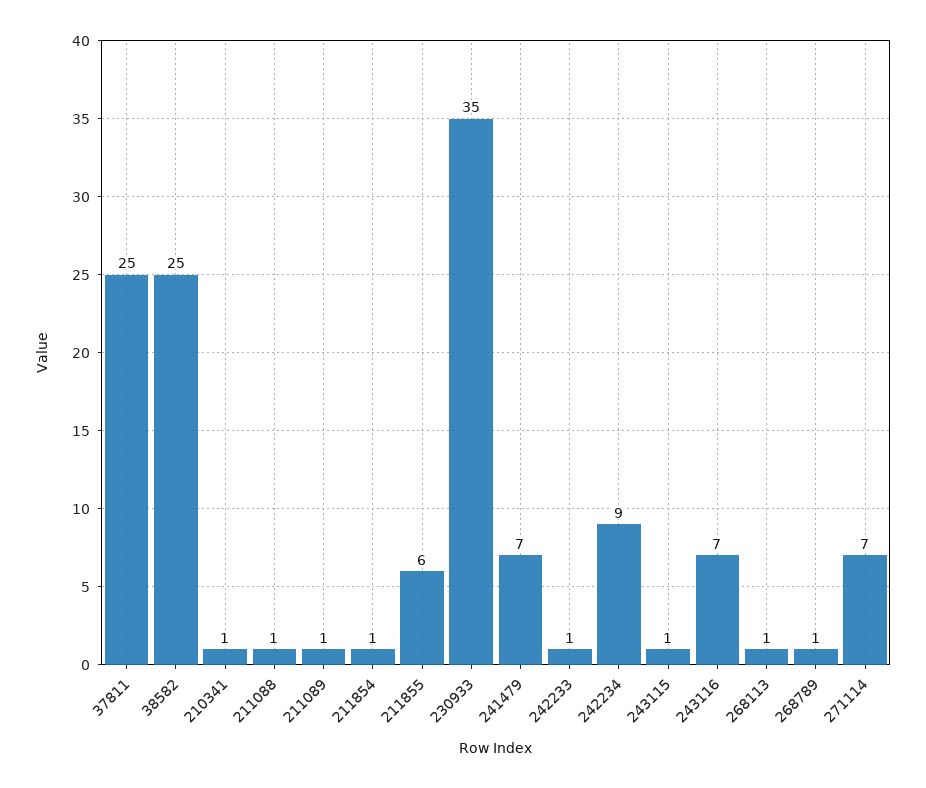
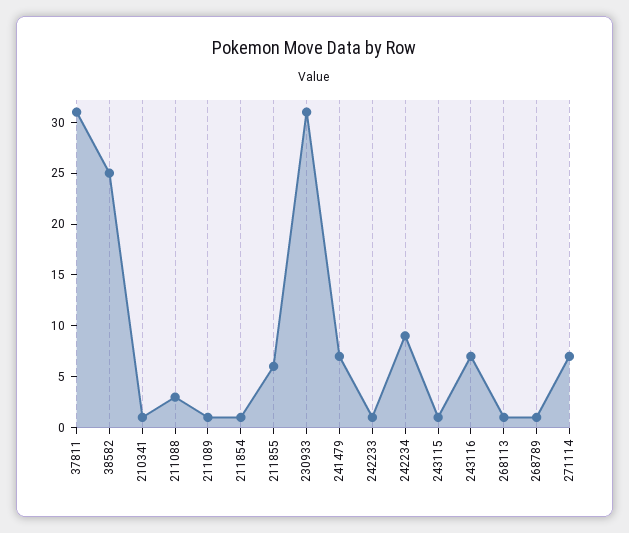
37811: 25 -> 31
211088: 1 -> 3
230933: 35 -> 31

